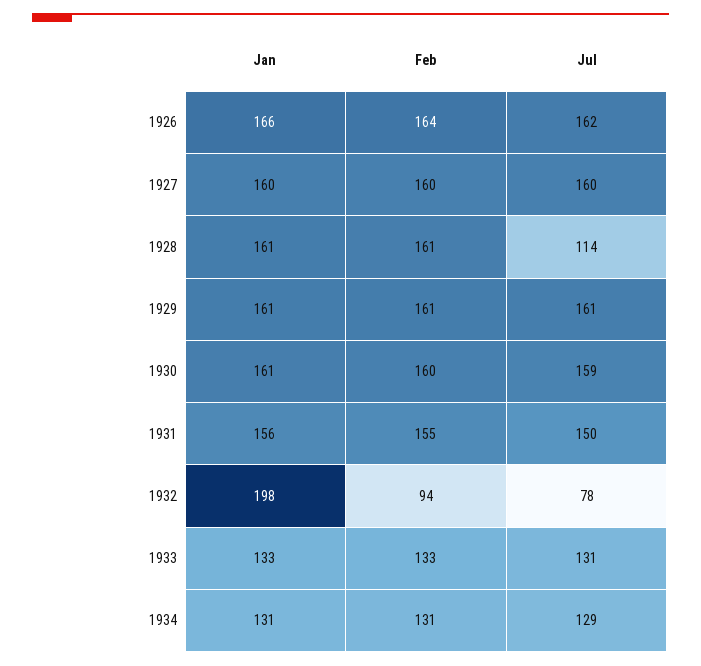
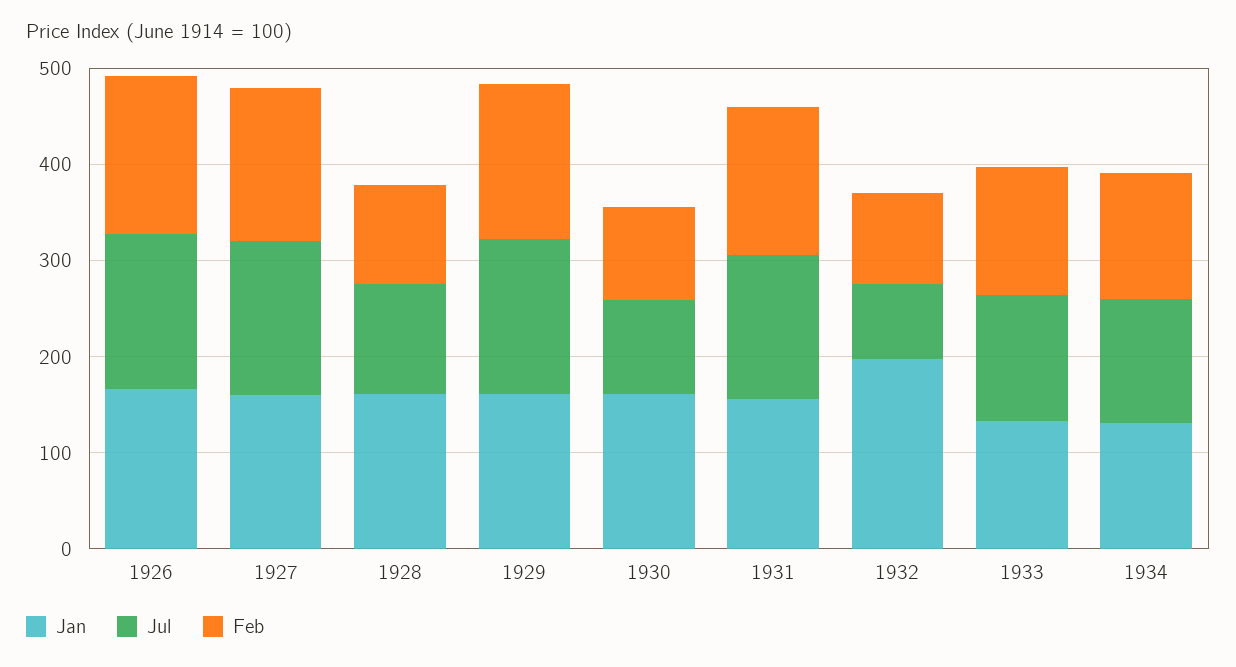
Feb, 1928: 161 -> 100
Feb, 1930: 160 -> 100
Jul, 1930: 159 -> 100

